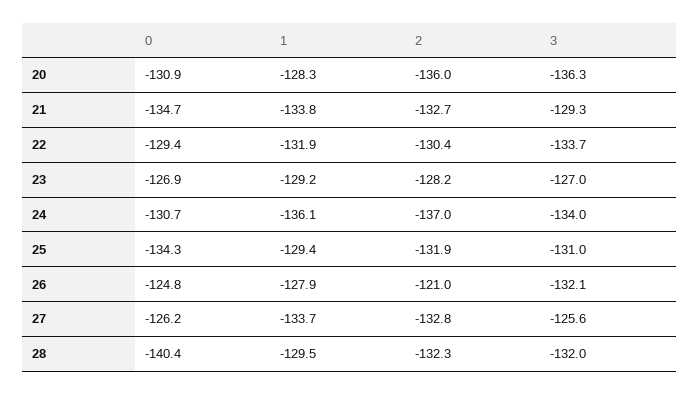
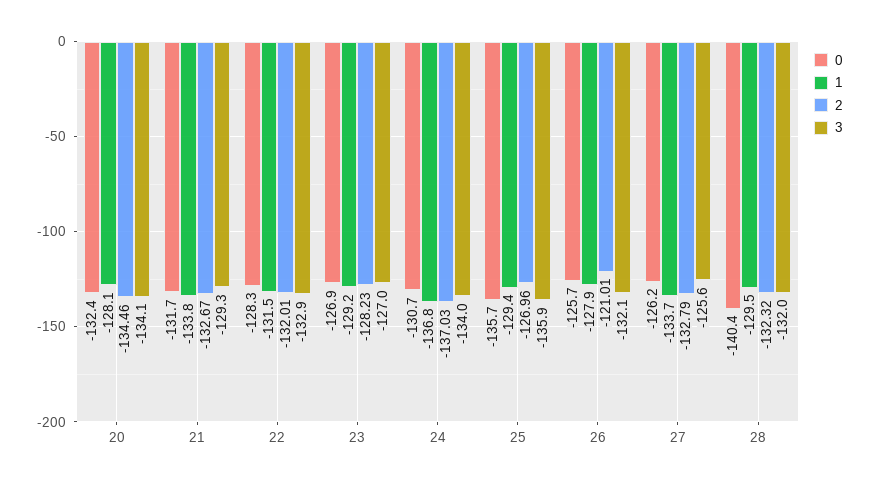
0, 20: -130.9 -> -132.4
1, 20: -128.3 -> -128.1
2, 20: -136 -> -134.46
3, 20: -136.3 -> -134.1
0, 21: -134.7 -> -131.7
0, 22: -129.4 -> -128.3
1, 22: -131.9 -> -131.5
2, 22: -130.4 -> -132.01
3, 22: -133.7 -> -132.9
1, 24: -136.1 -> -136.8
0, 25: -134.3 -> -135.7
2, 25: -131.9 -> -126.96
3, 25: -131 -> -135.9
0, 26: -124.8 -> -125.7

